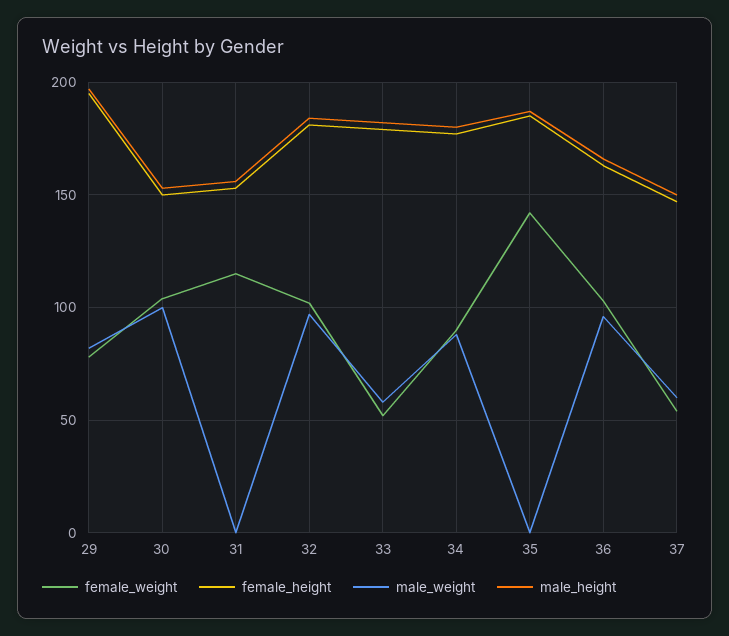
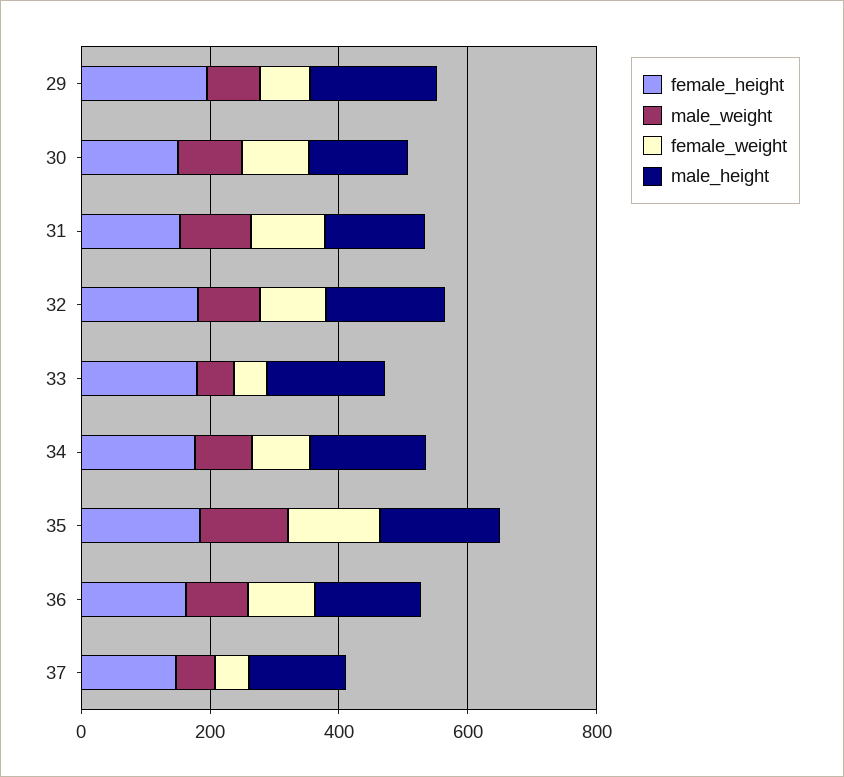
male_weight, 31: 0 -> 100
male_weight, 35: 0 -> 150

